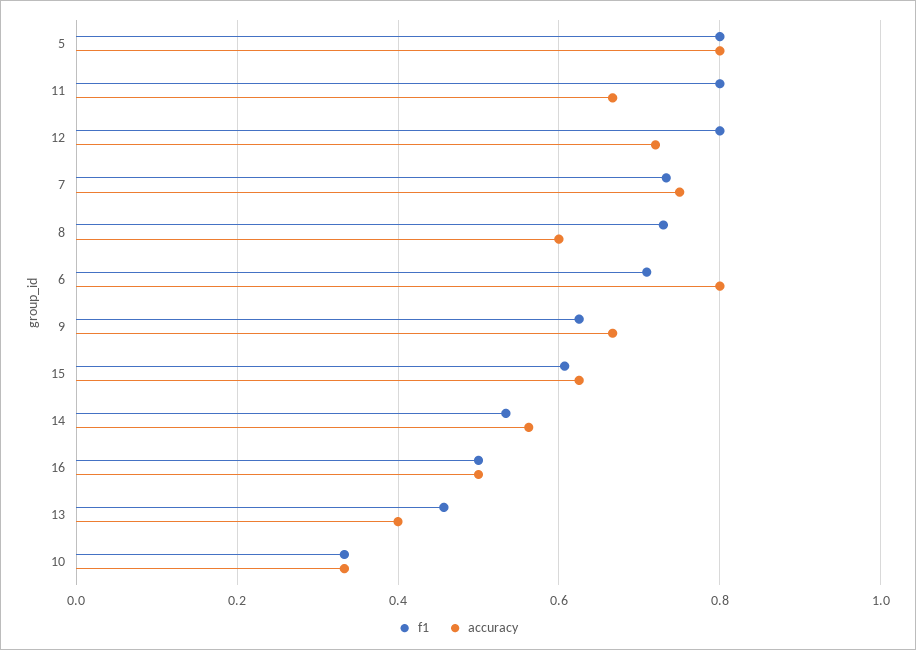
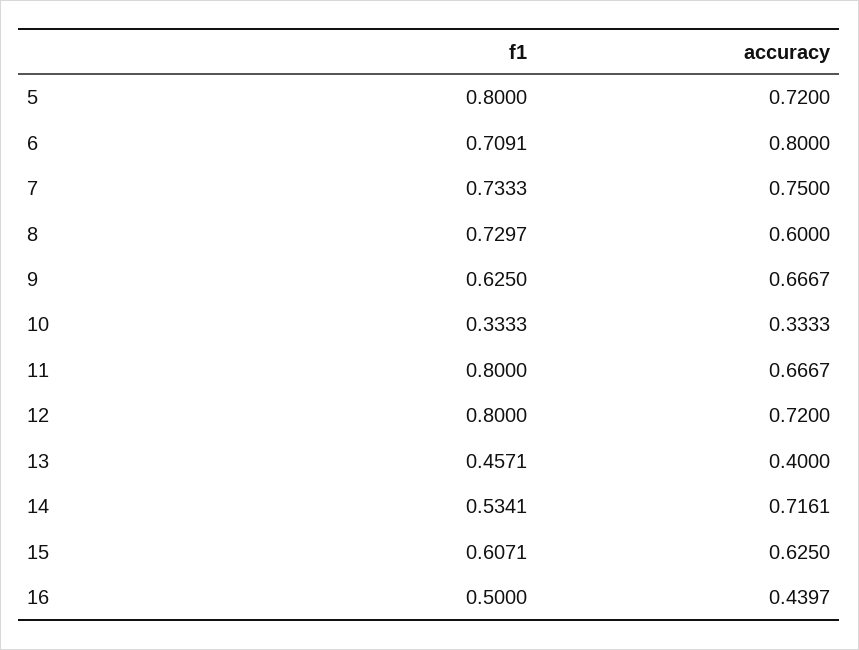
accuracy, 5: 0.8 -> 0.72
accuracy, 14: 0.56 -> 0.7161
accuracy, 16: 0.5 -> 0.4397

